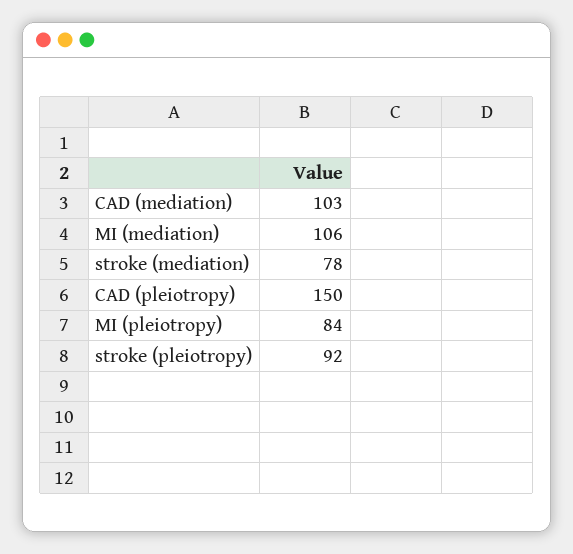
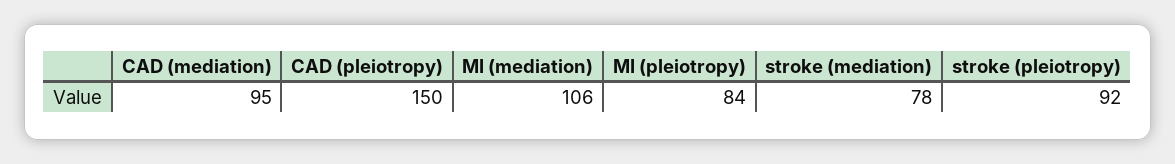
CAD (mediation): 103 -> 95

